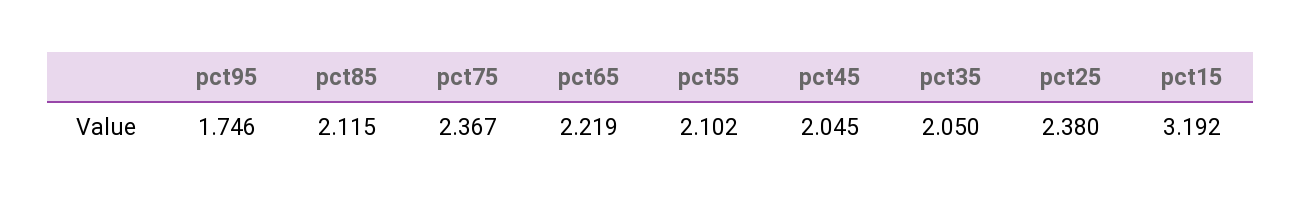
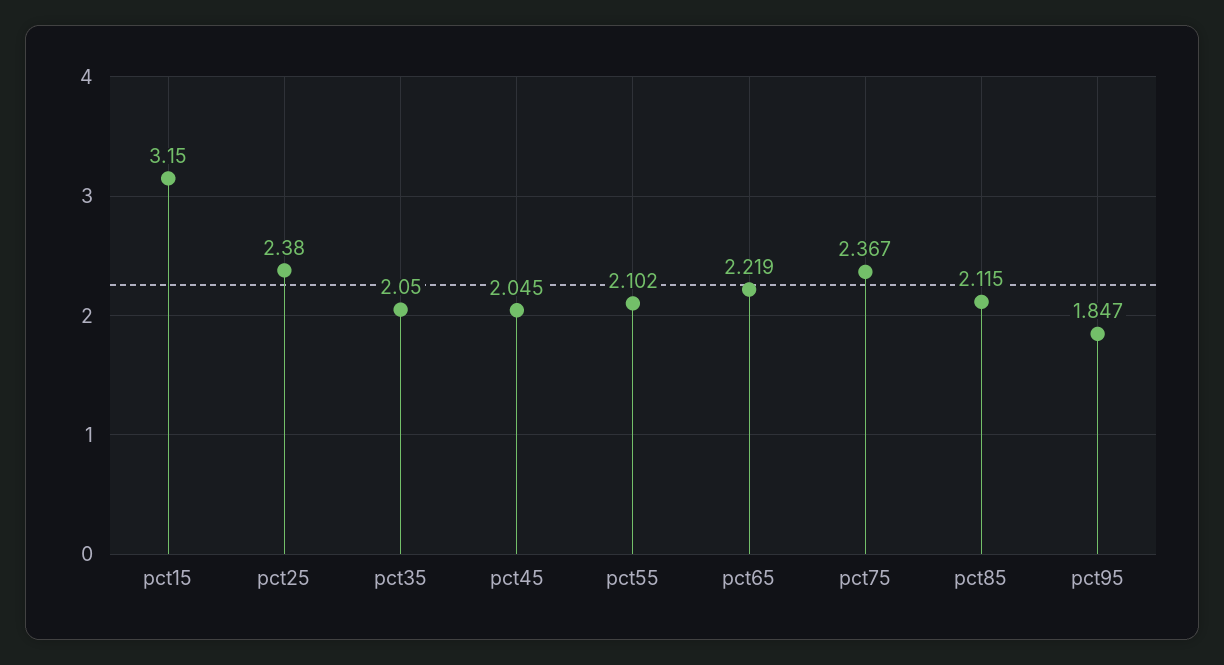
pct95: 1.746 -> 1.847
pct15: 3.192 -> 3.15

